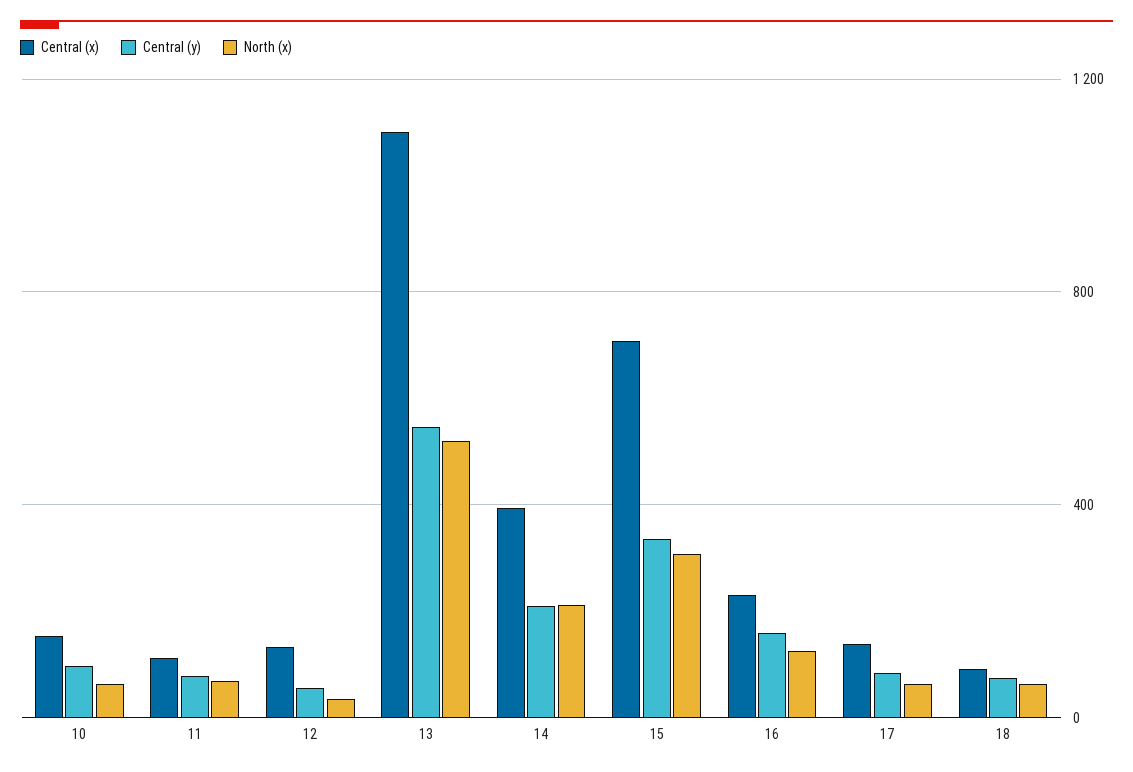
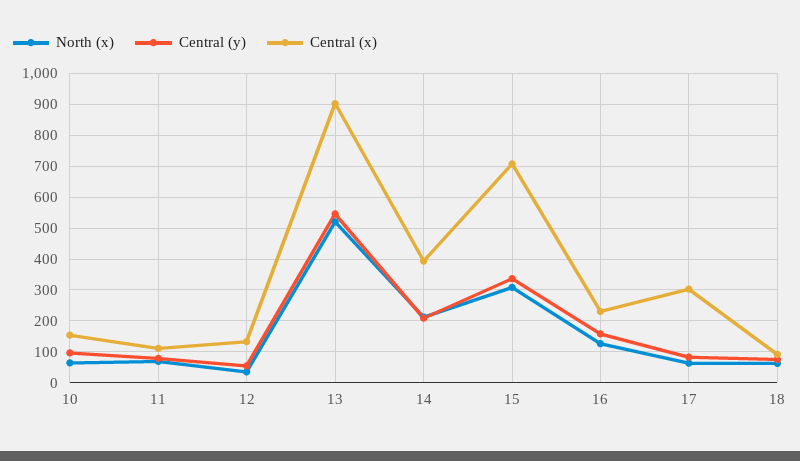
Central (x), 13: 1100 -> 900
Central (x), 17: 150 -> 300

